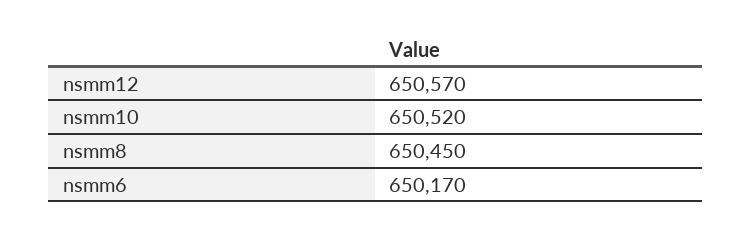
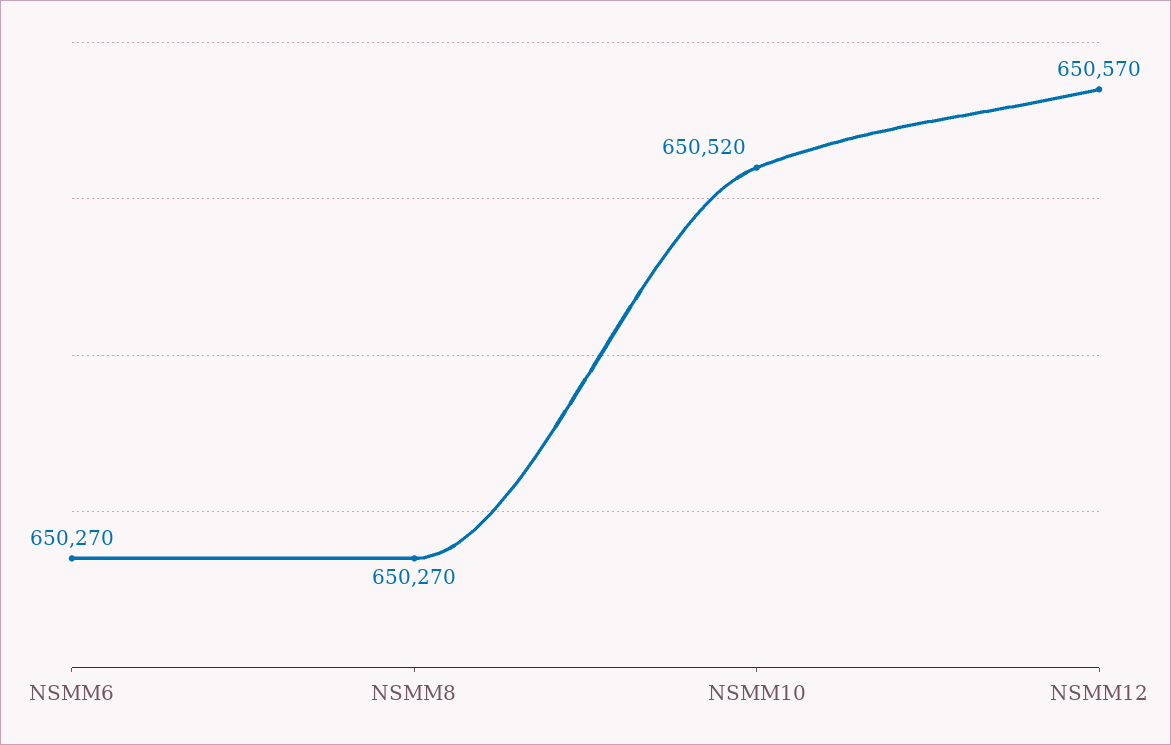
nsmm8: 650450 -> 650270
nsmm6: 650170 -> 650270

